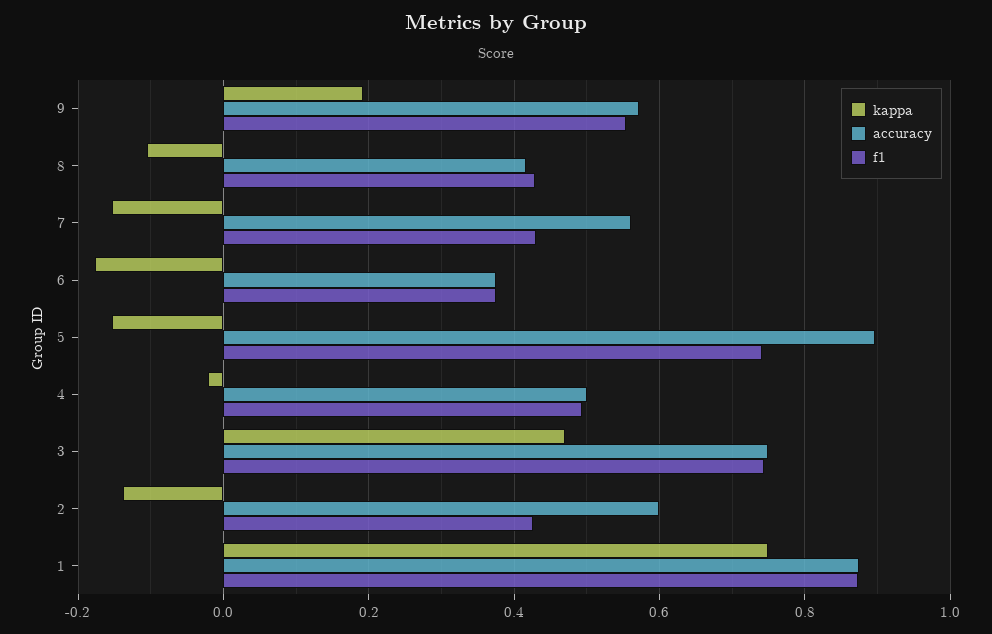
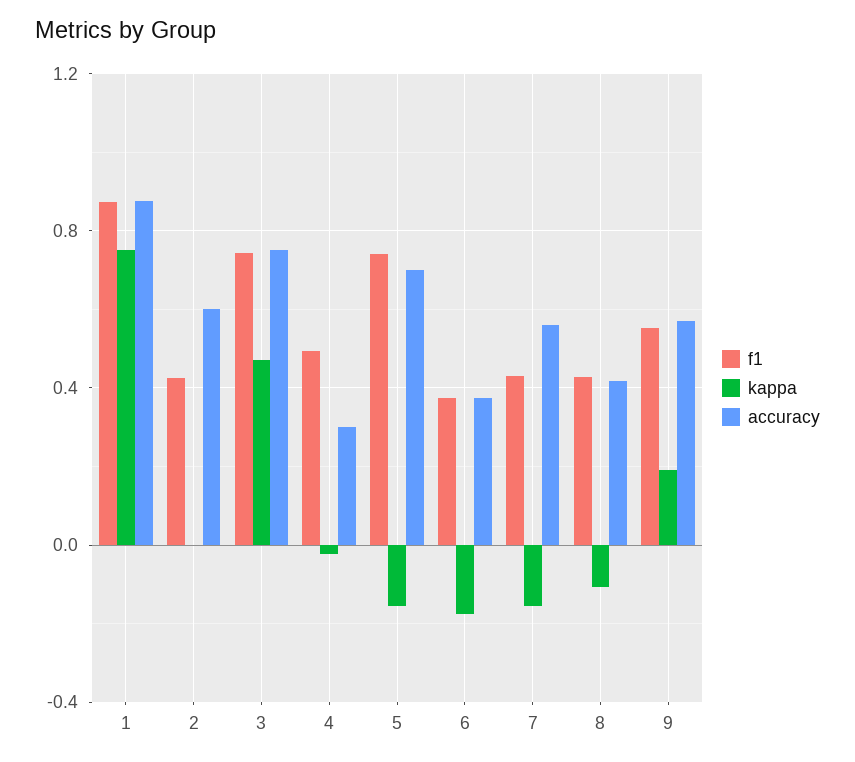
accuracy, 5: 0.9 -> 0.7
accuracy, 4: 0.5 -> 0.3
kappa, 2: -0.14 -> 0

